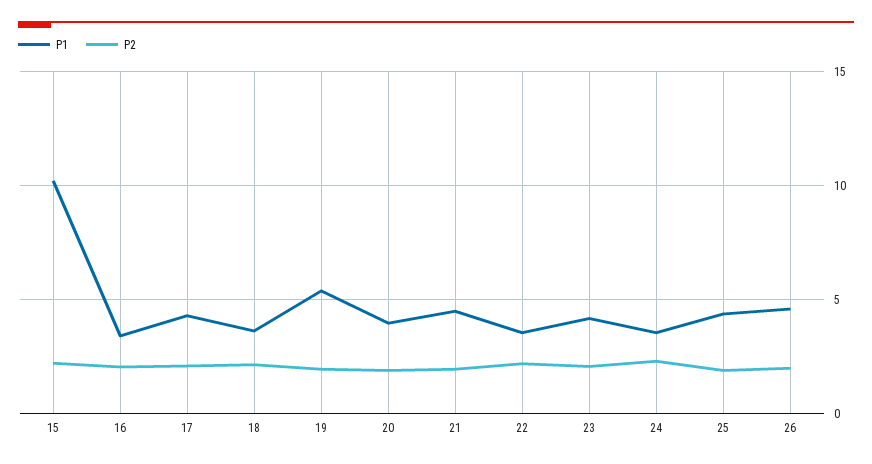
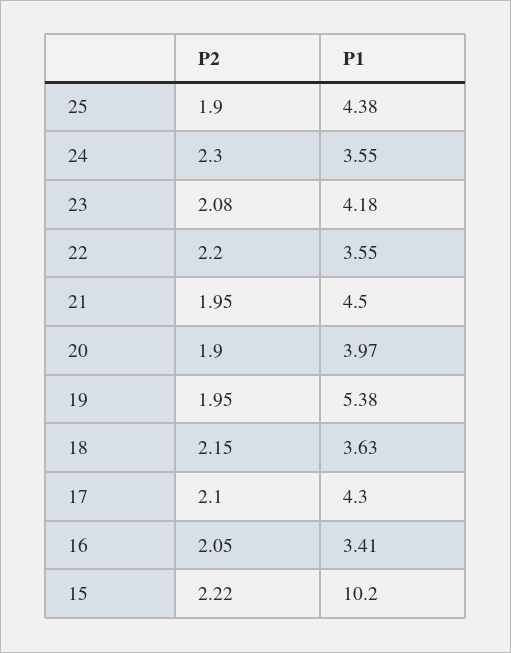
P1, 26: 4.5 -> none
P2, 26: 2 -> none

